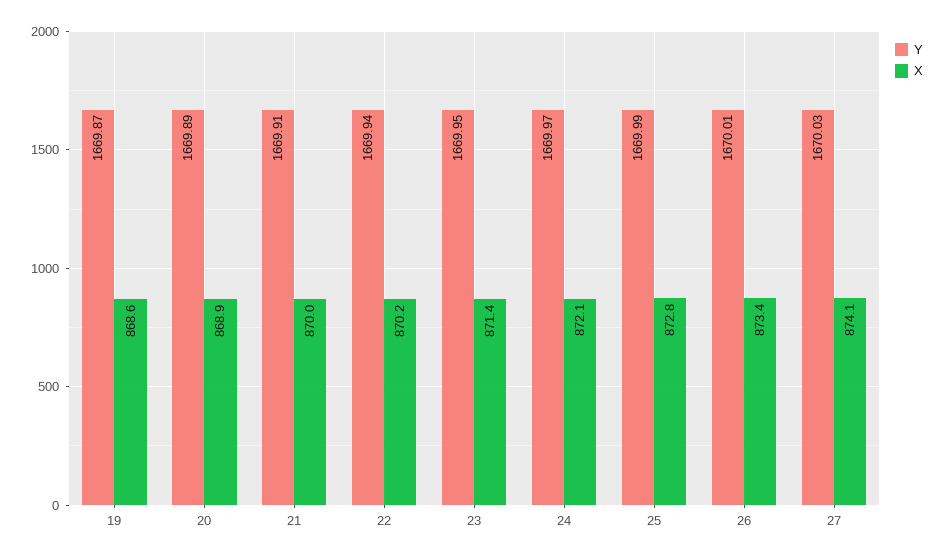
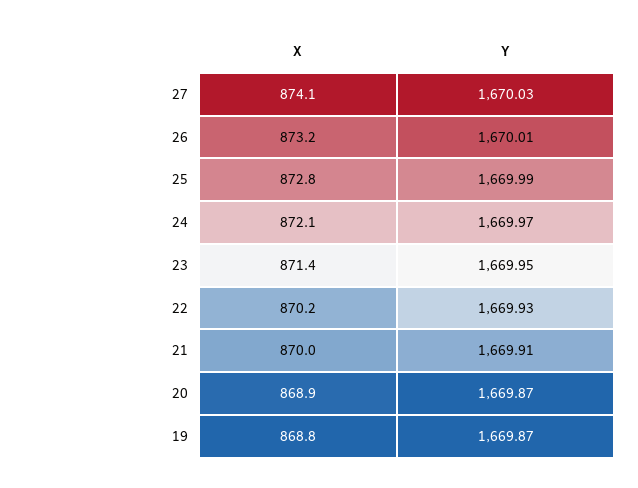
X, 19: 868.6 -> 868.8
Y, 20: 1669.89 -> 1669.87
Y, 22: 1669.94 -> 1669.93
X, 26: 873.4 -> 873.2

